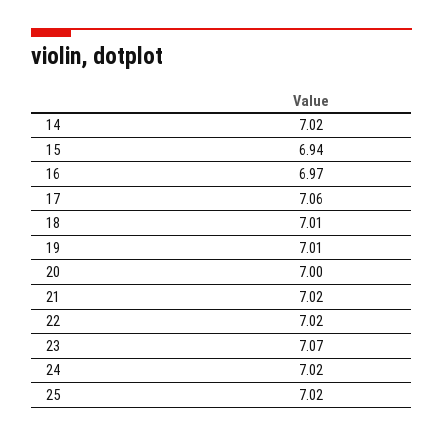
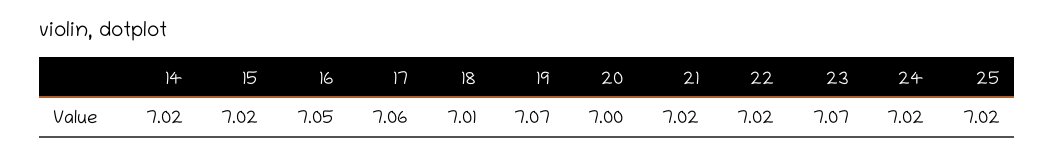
15: 6.94 -> 7.02
16: 6.97 -> 7.05
19: 7.01 -> 7.07

